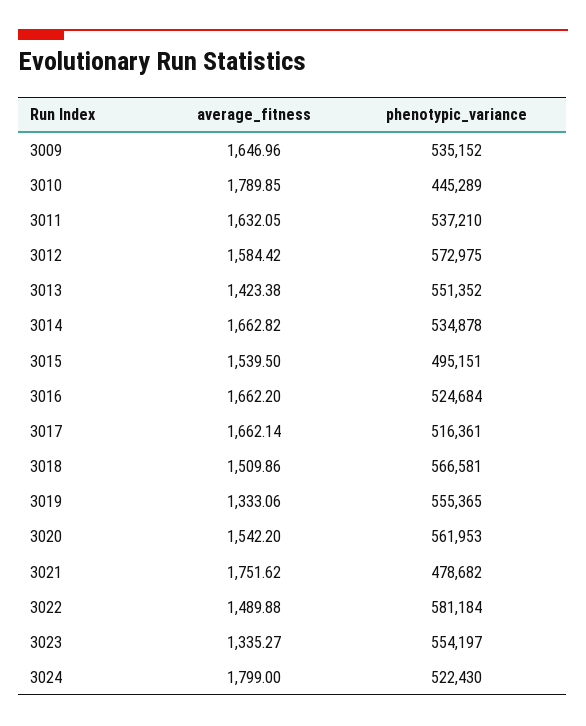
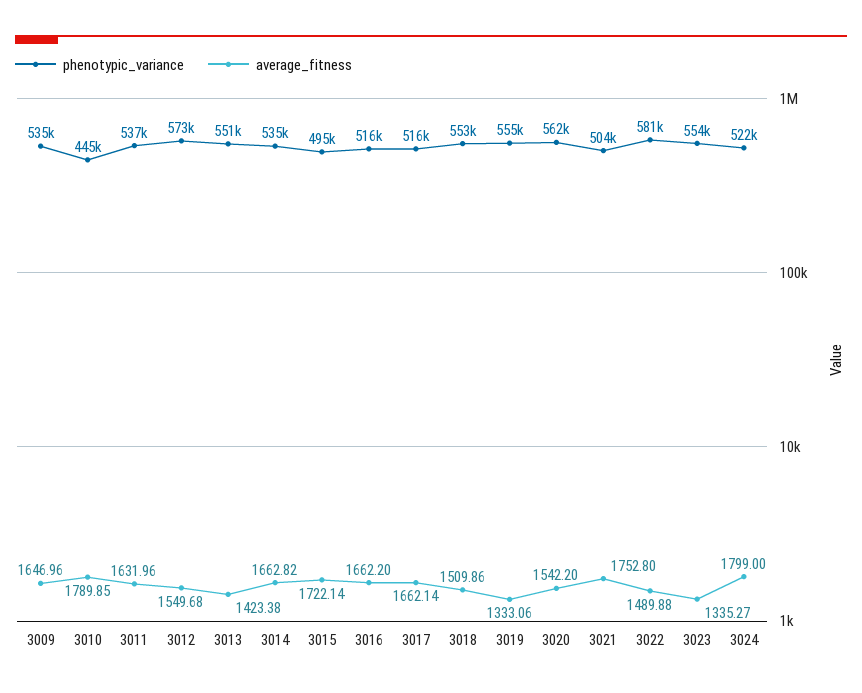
average_fitness, 3011: 1632.05 -> 1631.96
average_fitness, 3012: 1584.42 -> 1549.68
average_fitness, 3015: 1539.5 -> 1722.14
phenotypic_variance, 3016: 524684 -> 516000
phenotypic_variance, 3018: 566581 -> 553000
average_fitness, 3021: 1751.62 -> 1752.8
phenotypic_variance, 3021: 478682 -> 504000

